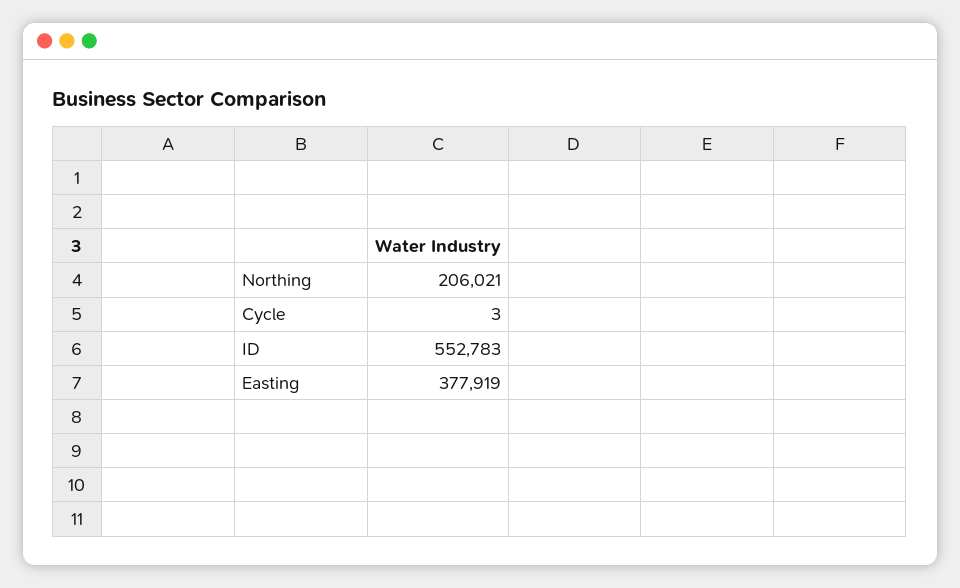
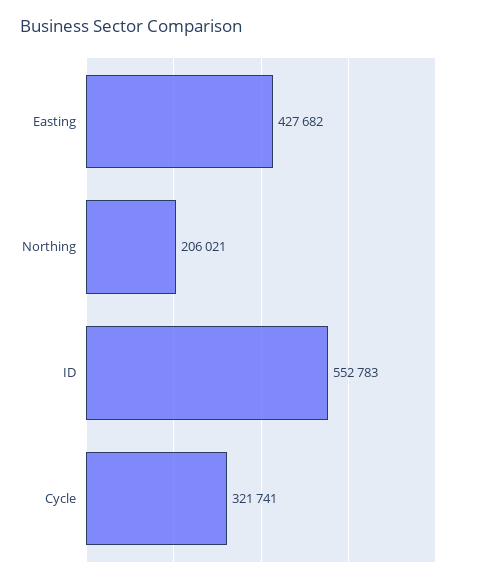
Cycle: 3 -> 321741
Easting: 377919 -> 427682

